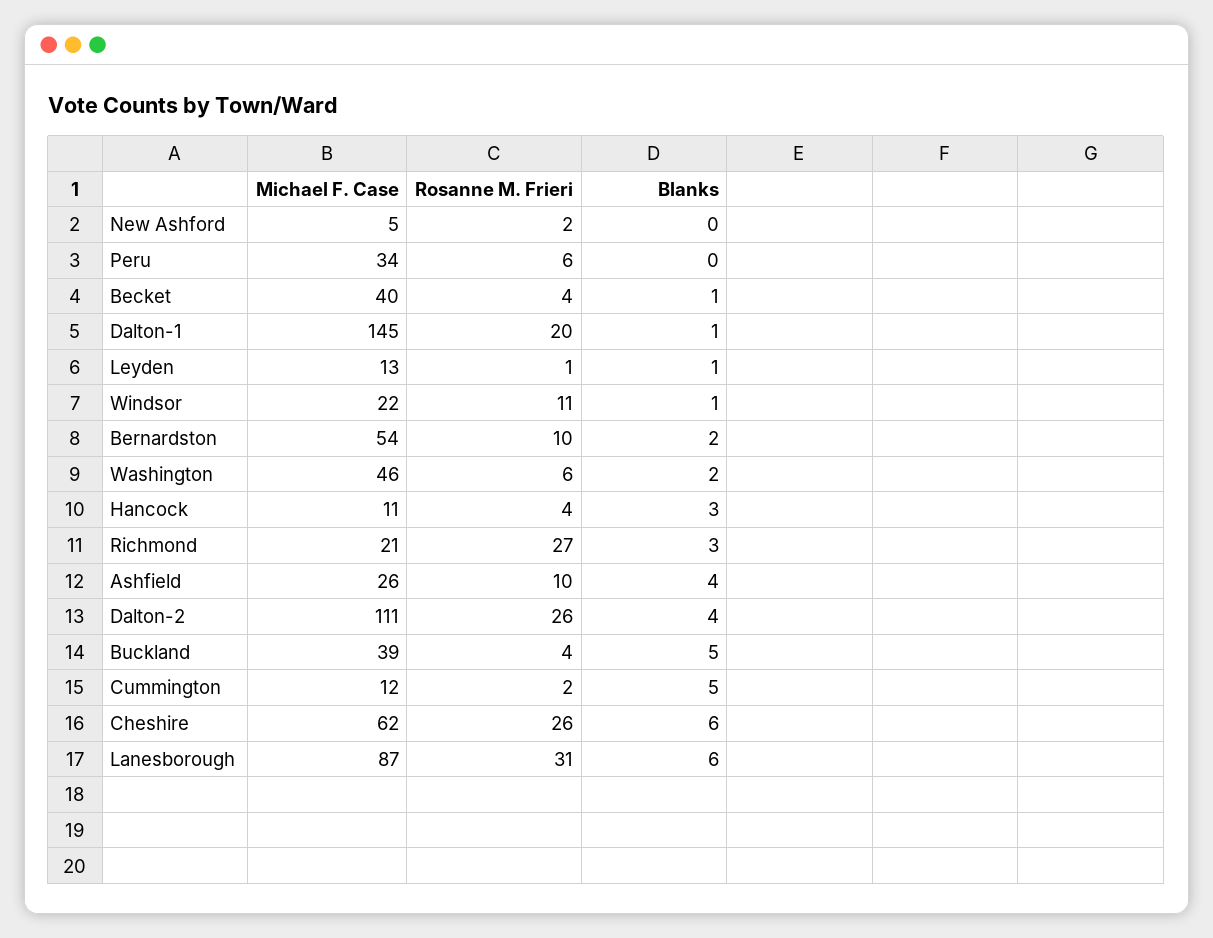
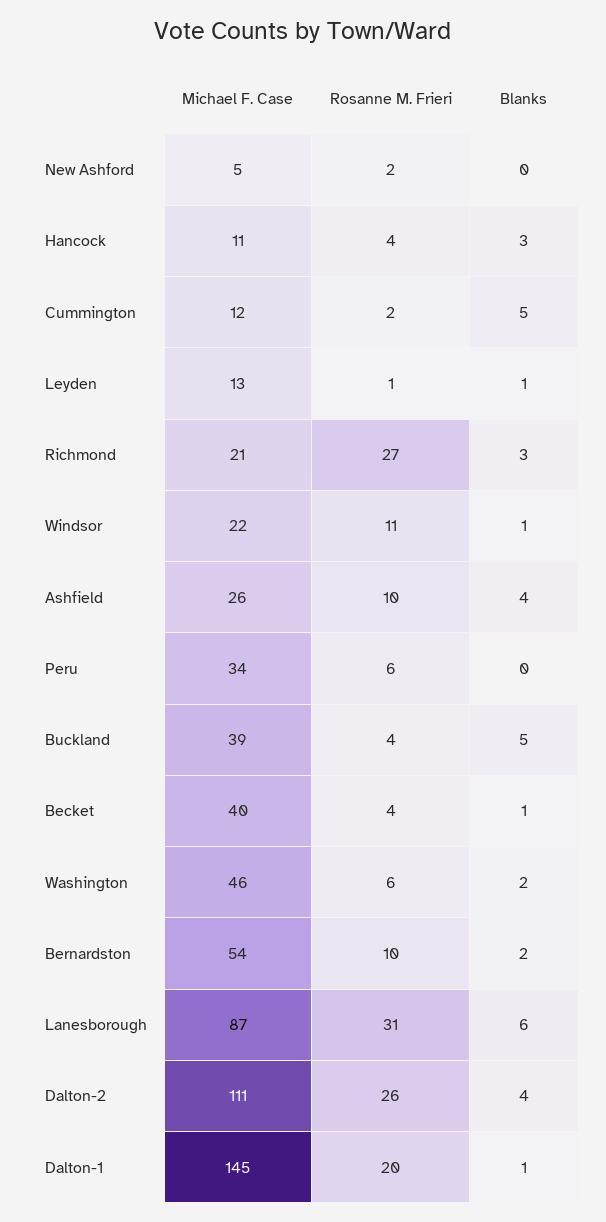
Michael F. Case, Cheshire: 62 -> none
Rosanne M. Frieri, Cheshire: 26 -> none
Blanks, Cheshire: 6 -> none

